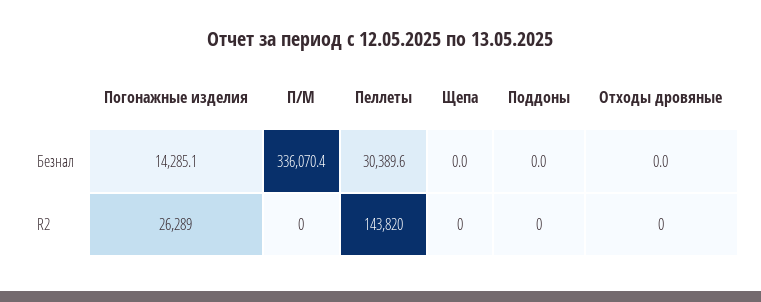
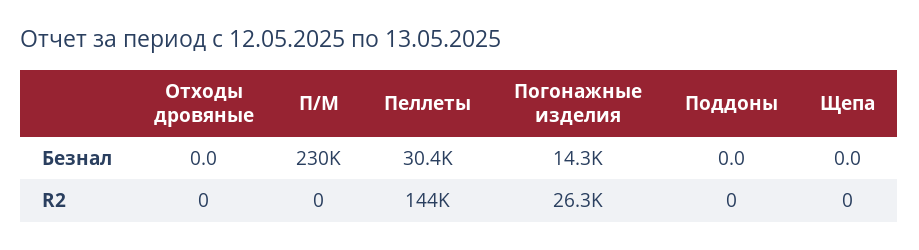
П/М, Безнал: 336070.4 -> 230000

